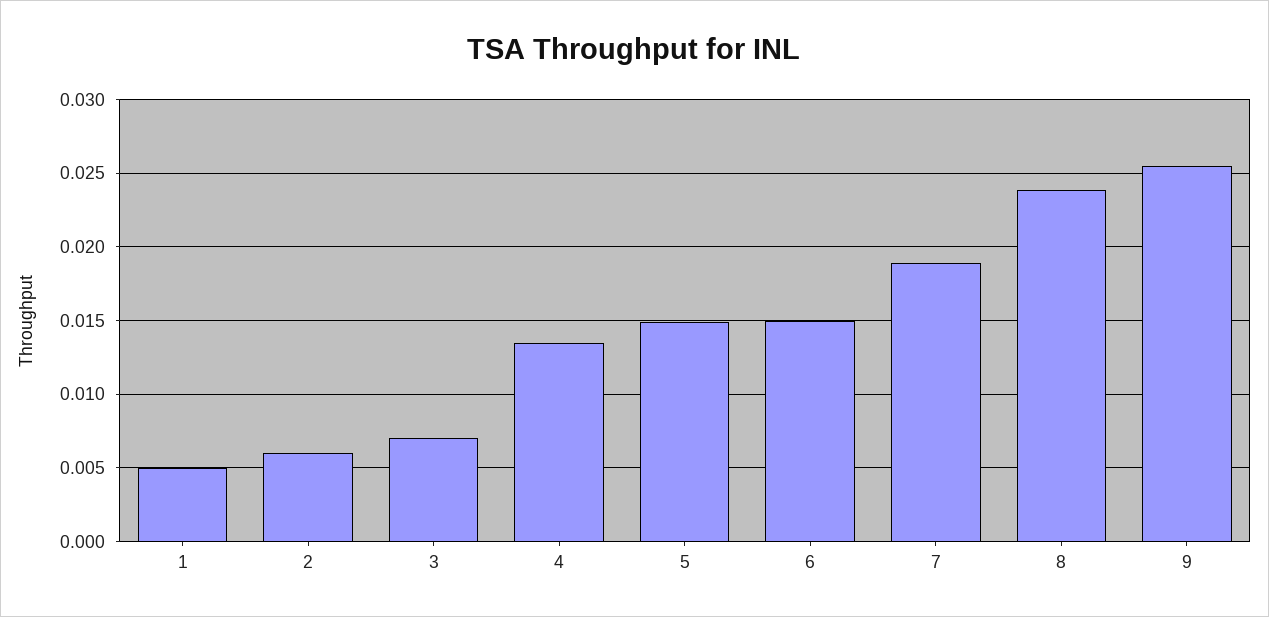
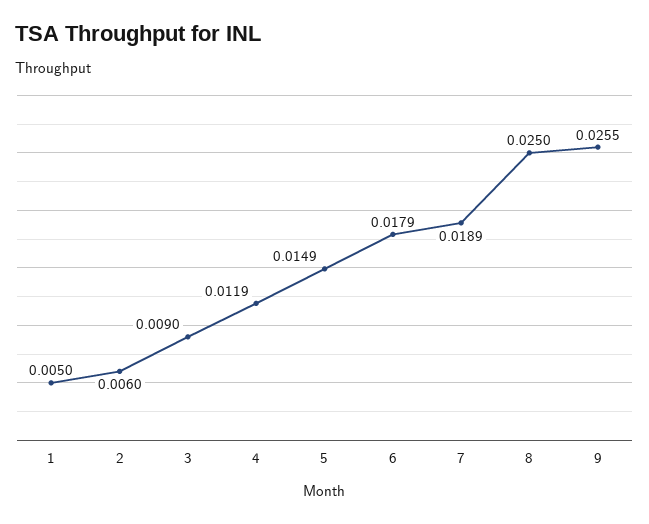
3: 0.007 -> 0.009
4: 0.0135 -> 0.0119
6: 0.015 -> 0.0179
8: 0.024 -> 0.025

